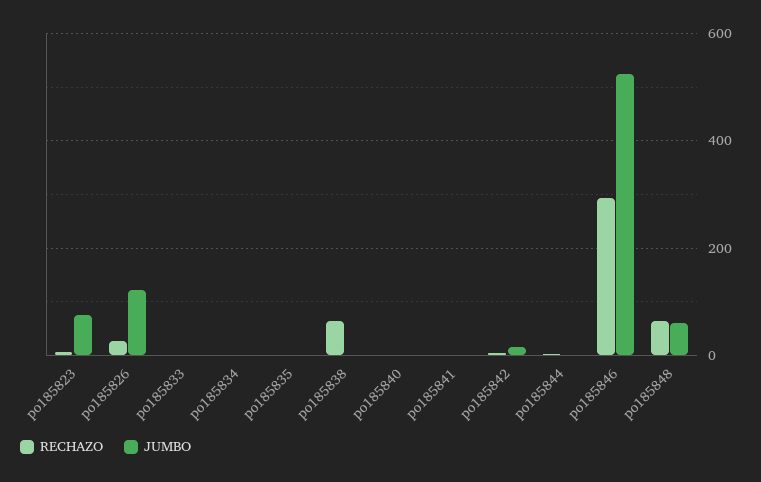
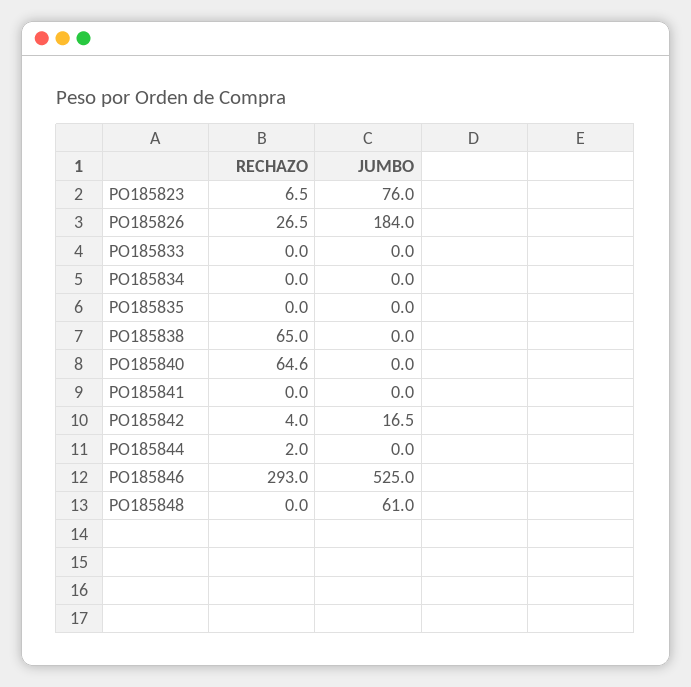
JUMBO, po185826: 120 -> 184
RECHAZO, po185840: 0 -> 64.6
RECHAZO, po185848: 60 -> 0

